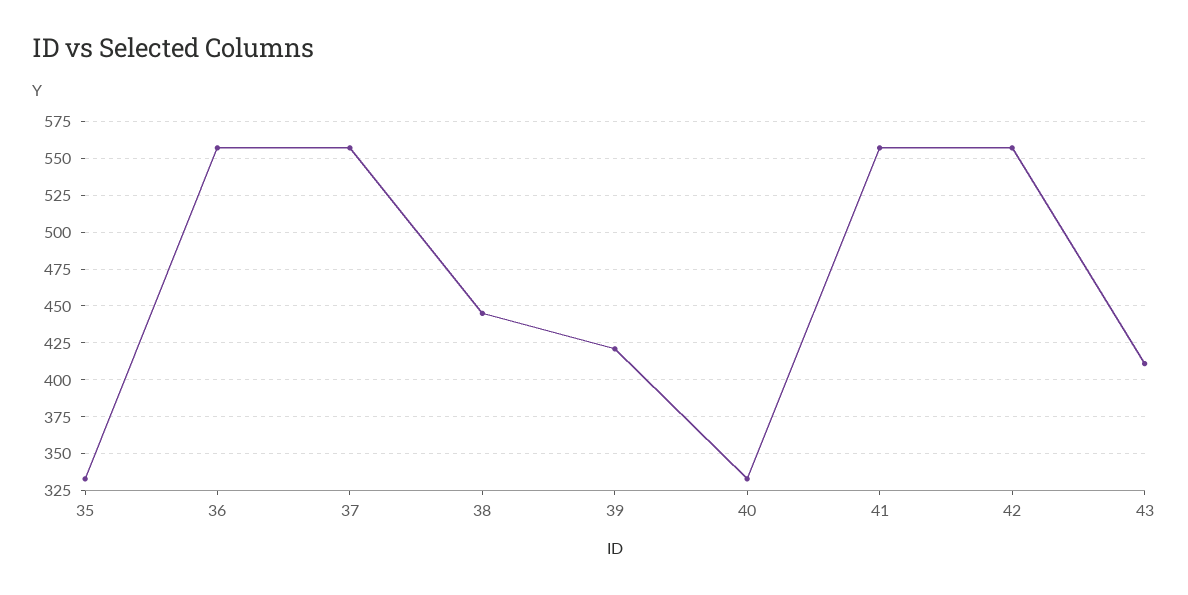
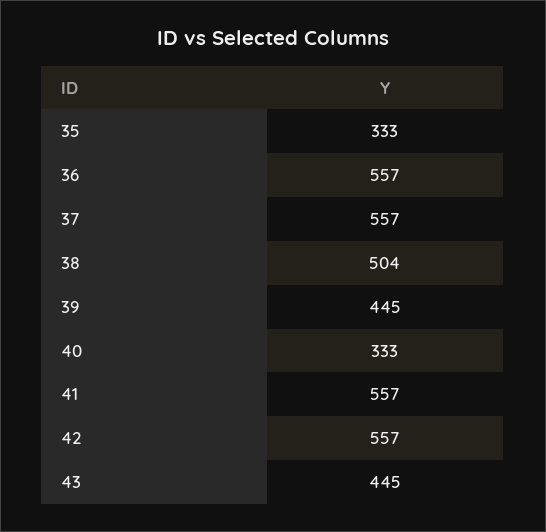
38: 445 -> 504
39: 420 -> 445
43: 410 -> 445

